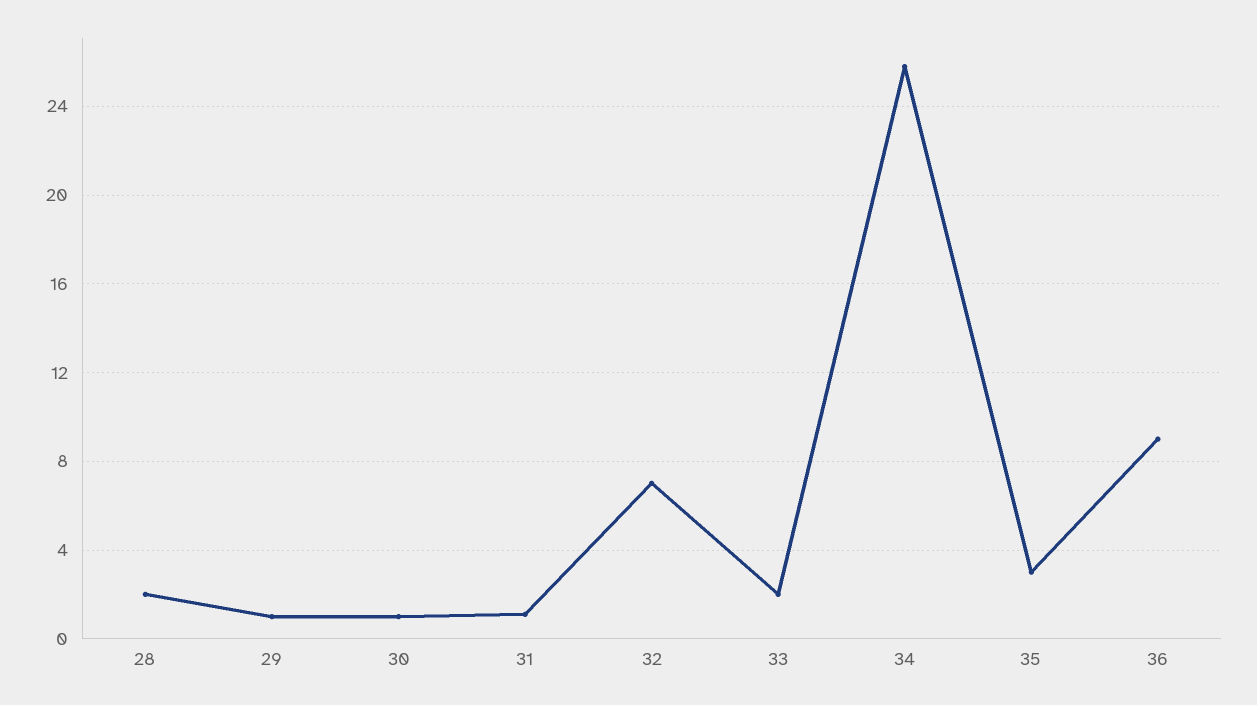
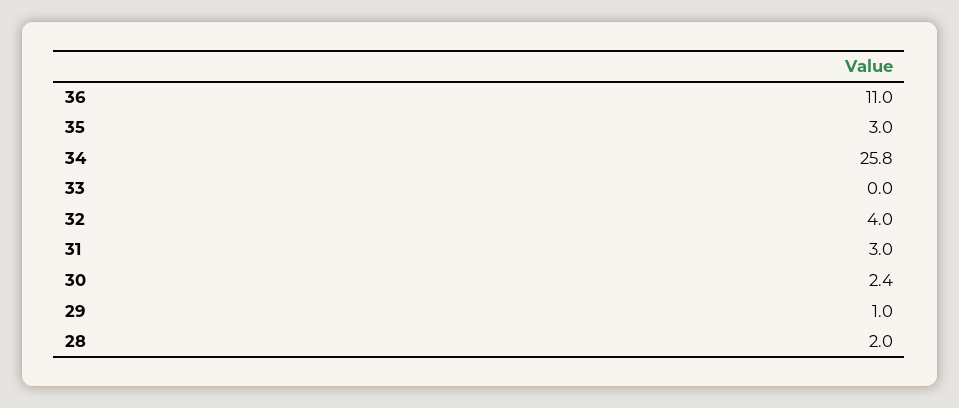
30: 1 -> 2.4
31: 1 -> 3
32: 7 -> 4
33: 2 -> 0
36: 9 -> 11

